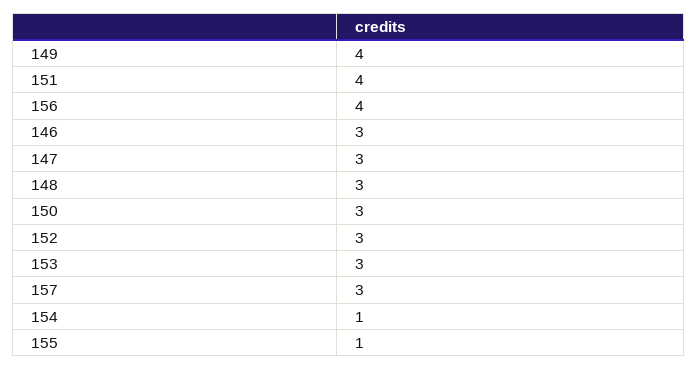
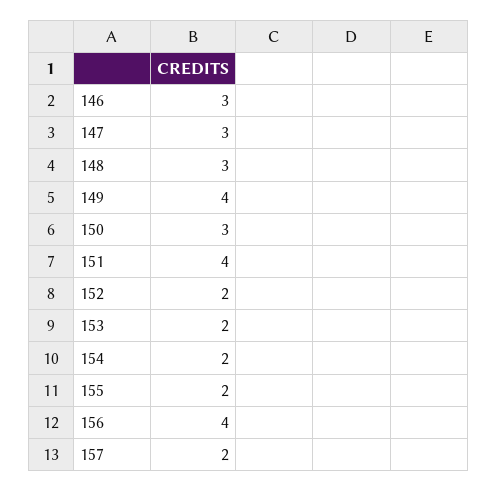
152: 3 -> 2
153: 3 -> 2
157: 3 -> 2
154: 1 -> 2
155: 1 -> 2

